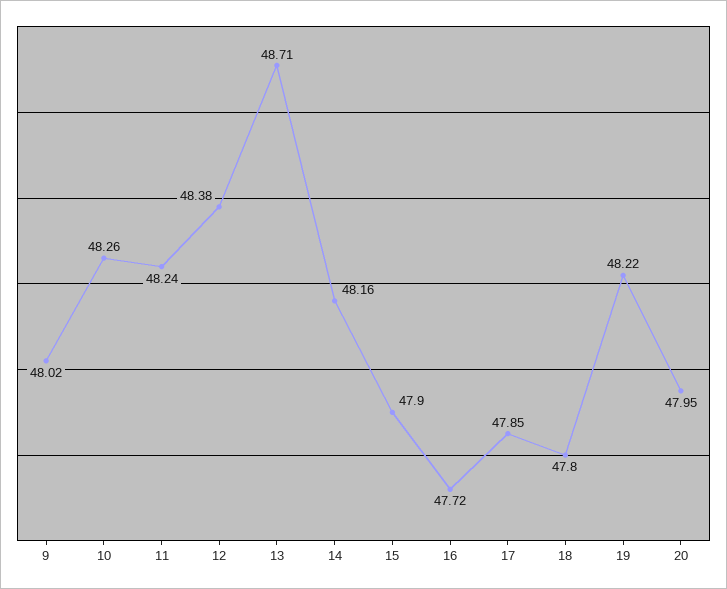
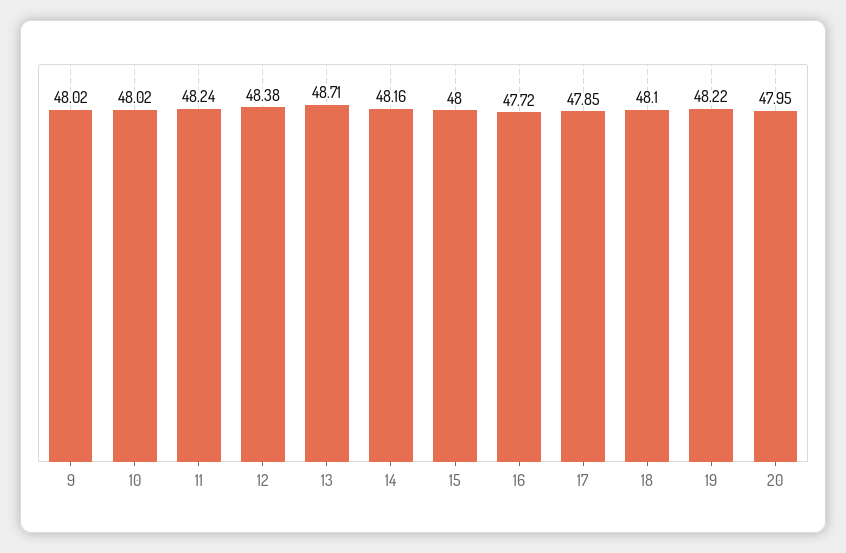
10: 48.26 -> 48.02
15: 47.9 -> 48
18: 47.8 -> 48.1

